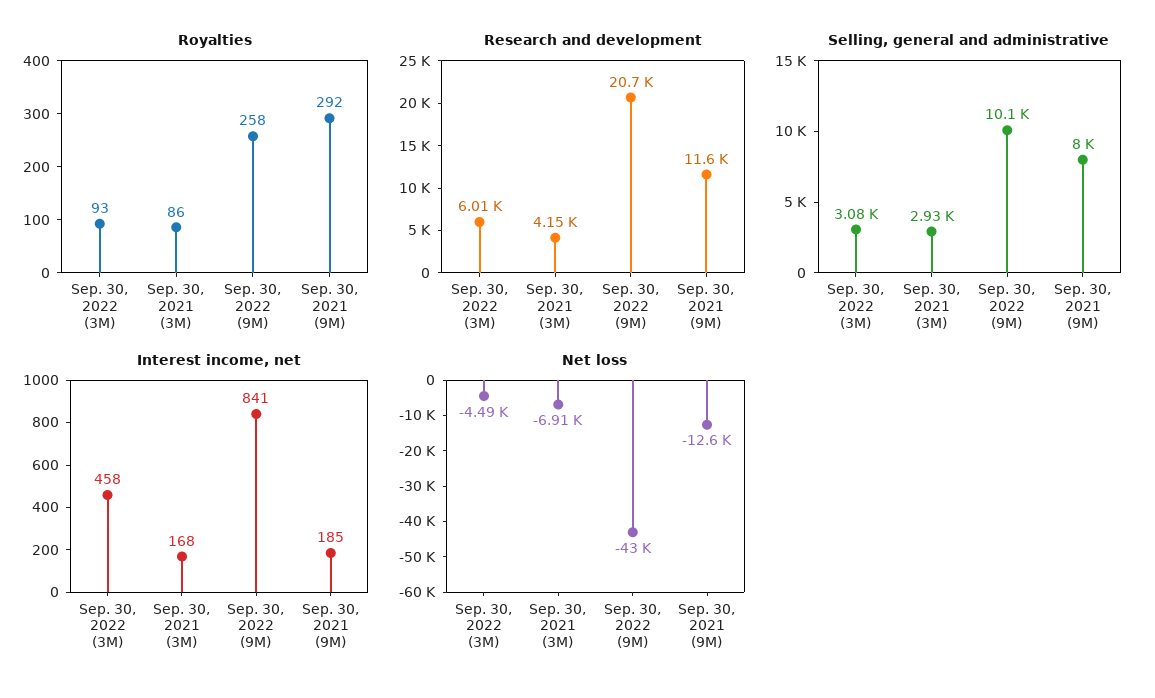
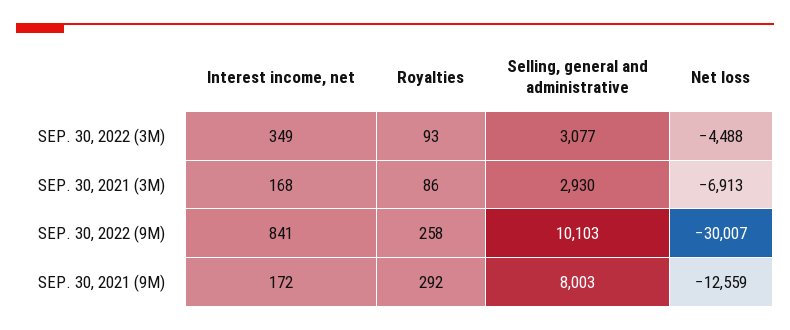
Research and development, Sep. 30, 2022 (3M): 6010 -> none
Research and development, Sep. 30, 2021 (3M): 4150 -> none
Research and development, Sep. 30, 2022 (9M): 20700 -> none
Research and development, Sep. 30, 2021 (9M): 11600 -> none
Interest income, net, Sep. 30, 2022 (3M): 458 -> 349
Interest income, net, Sep. 30, 2021 (9M): 185 -> 172
Net loss, Sep. 30, 2022 (9M): -43000 -> -30007

